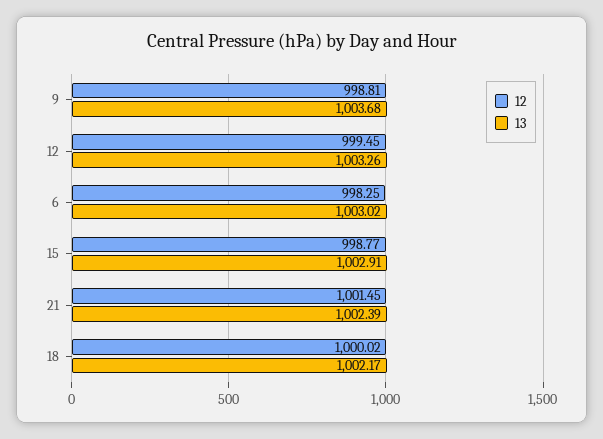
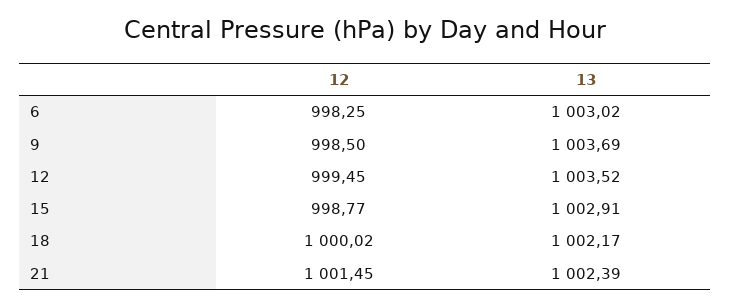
12, 9: 998.81 -> 998.5
13, 9: 1003.68 -> 1003.69
13, 12: 1003.26 -> 1003.52

